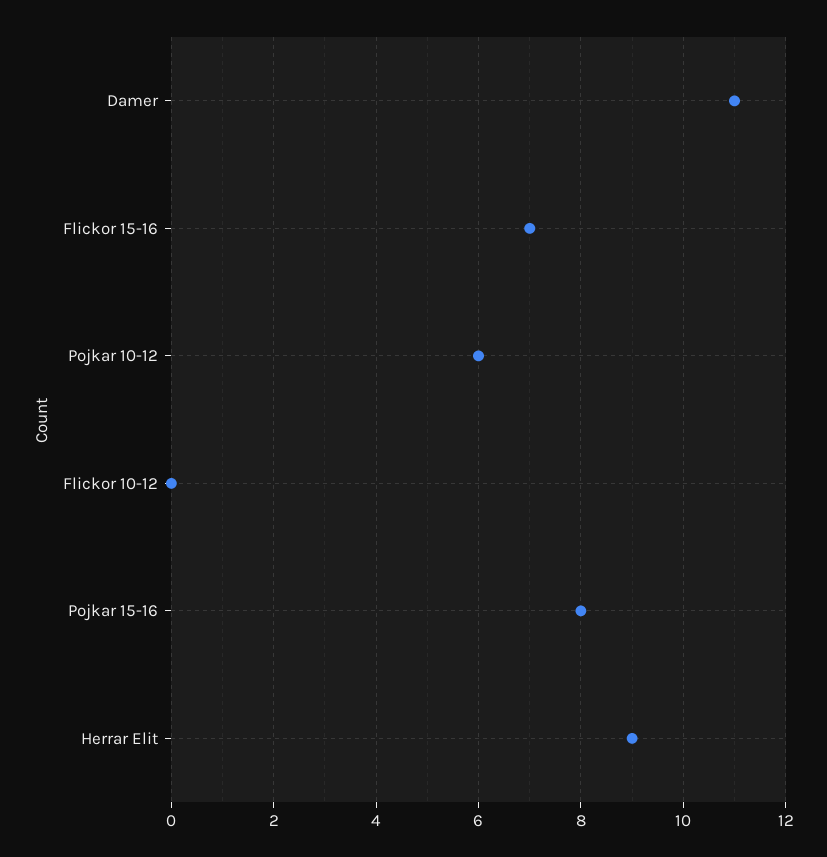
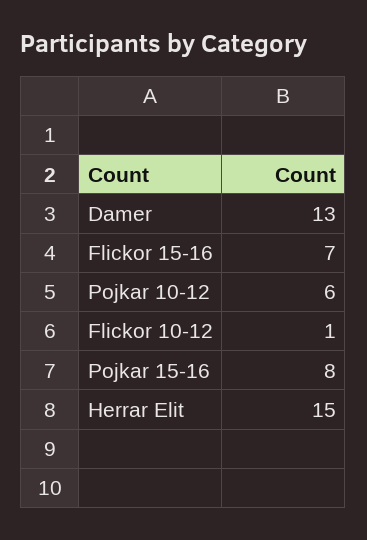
Damer: 11 -> 13
Flickor 10-12: 0 -> 1
Herrar Elit: 9 -> 15

